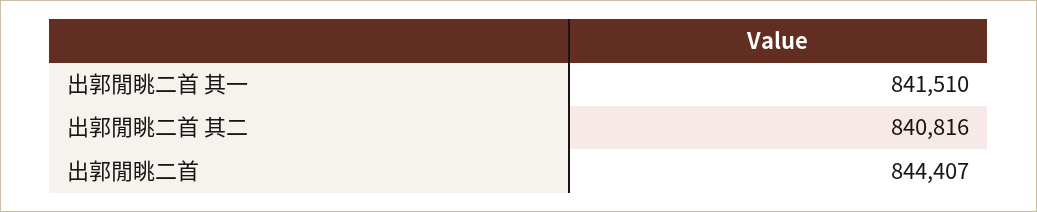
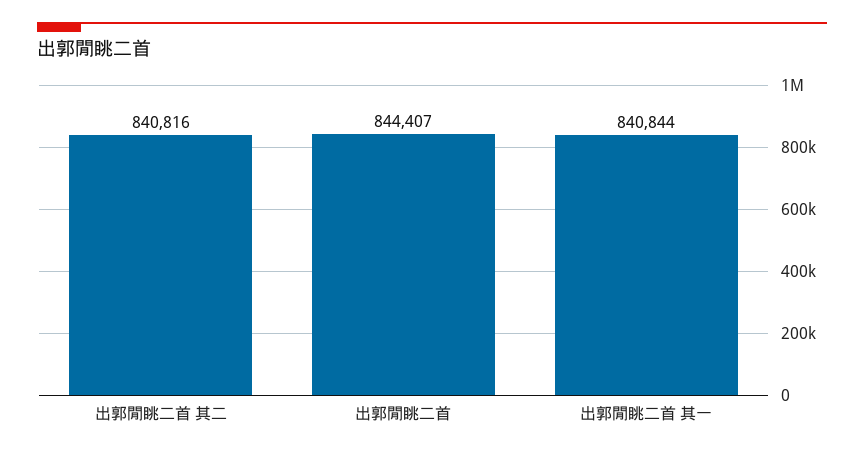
出郭閒眺二首 其一: 841510 -> 840844

